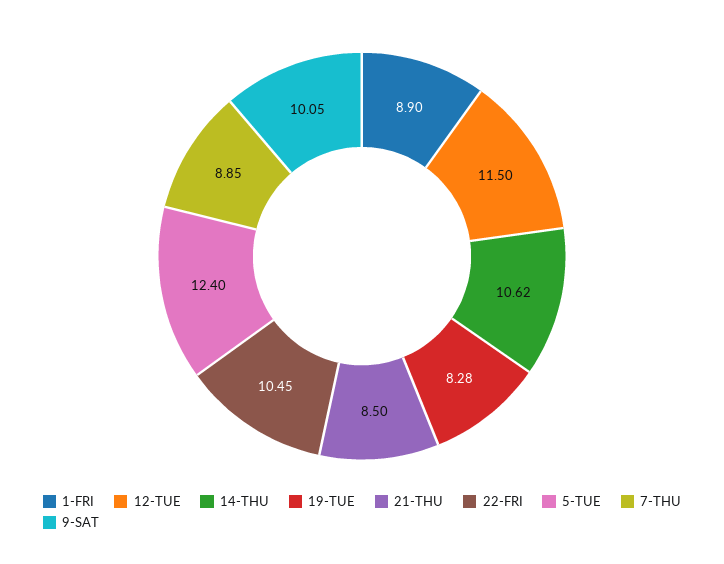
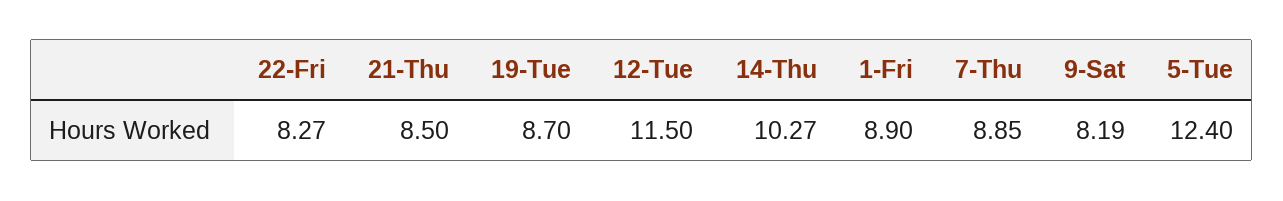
14-THU: 10.62 -> 10.27
19-TUE: 8.28 -> 8.7
22-FRI: 10.45 -> 8.27
9-SAT: 10.05 -> 8.19

